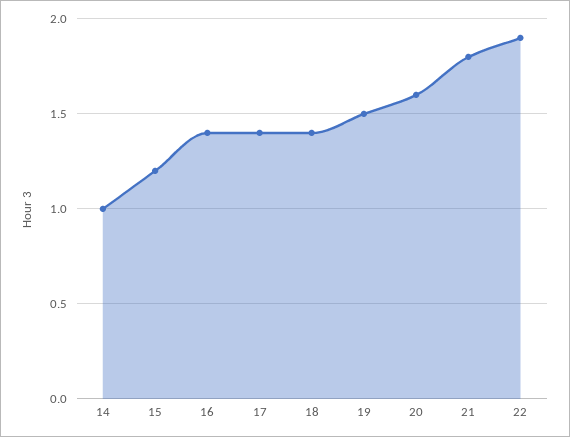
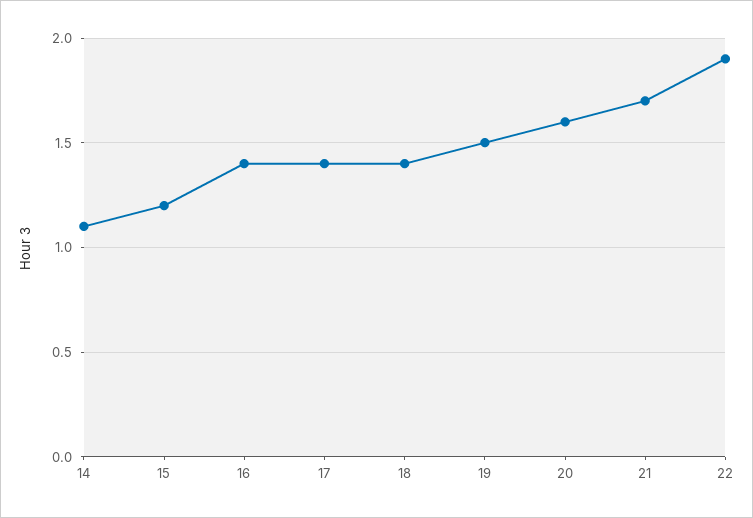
14: 1 -> 1.1
21: 1.8 -> 1.7

